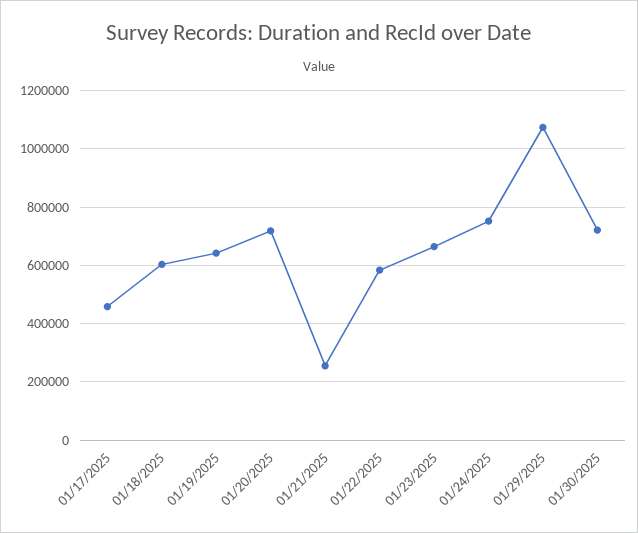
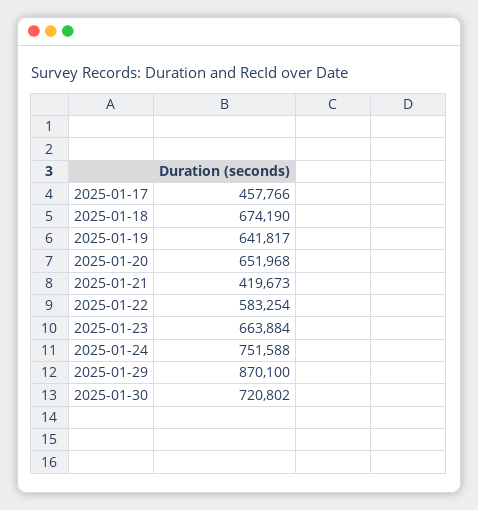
01/18/2025: 600000 -> 674190
01/20/2025: 725000 -> 651968
01/21/2025: 250000 -> 419673
01/29/2025: 1075000 -> 870100

